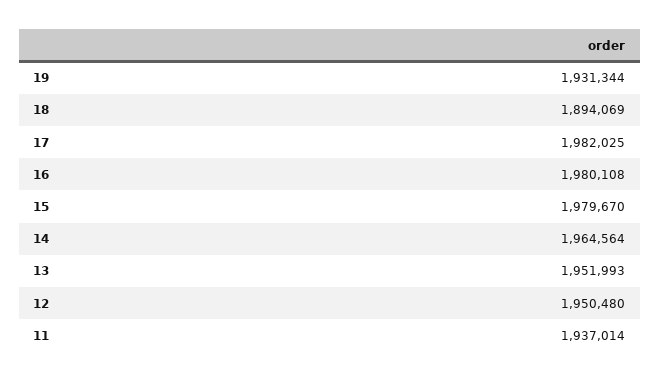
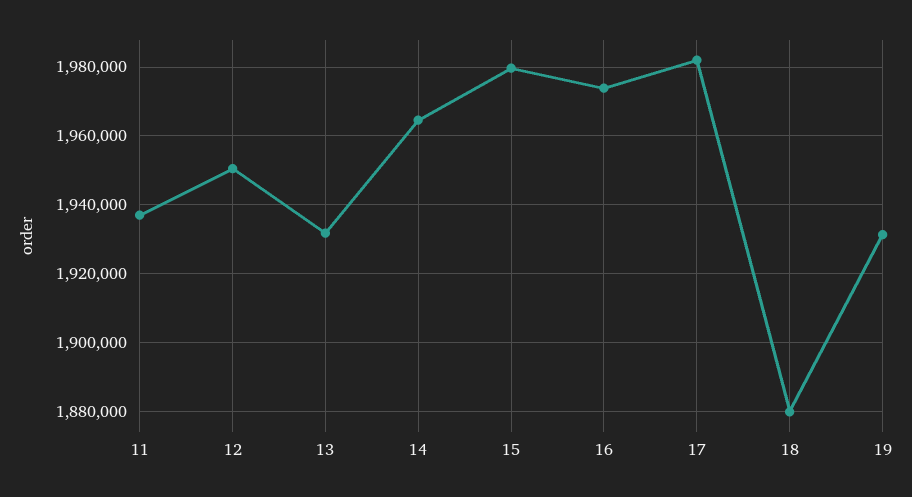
18: 1894069 -> 1880000
16: 1980108 -> 1974000
13: 1951993 -> 1932000

